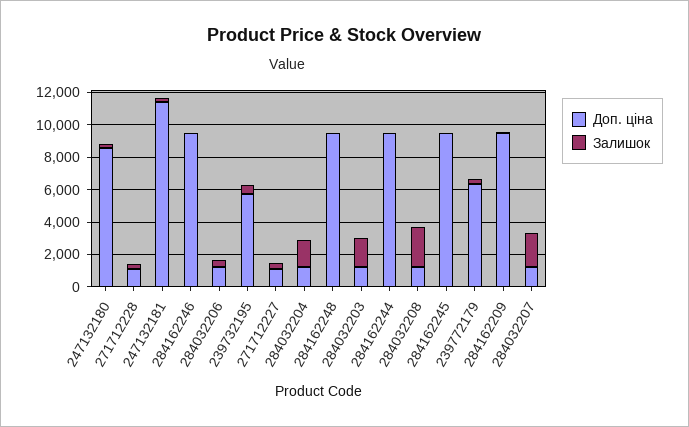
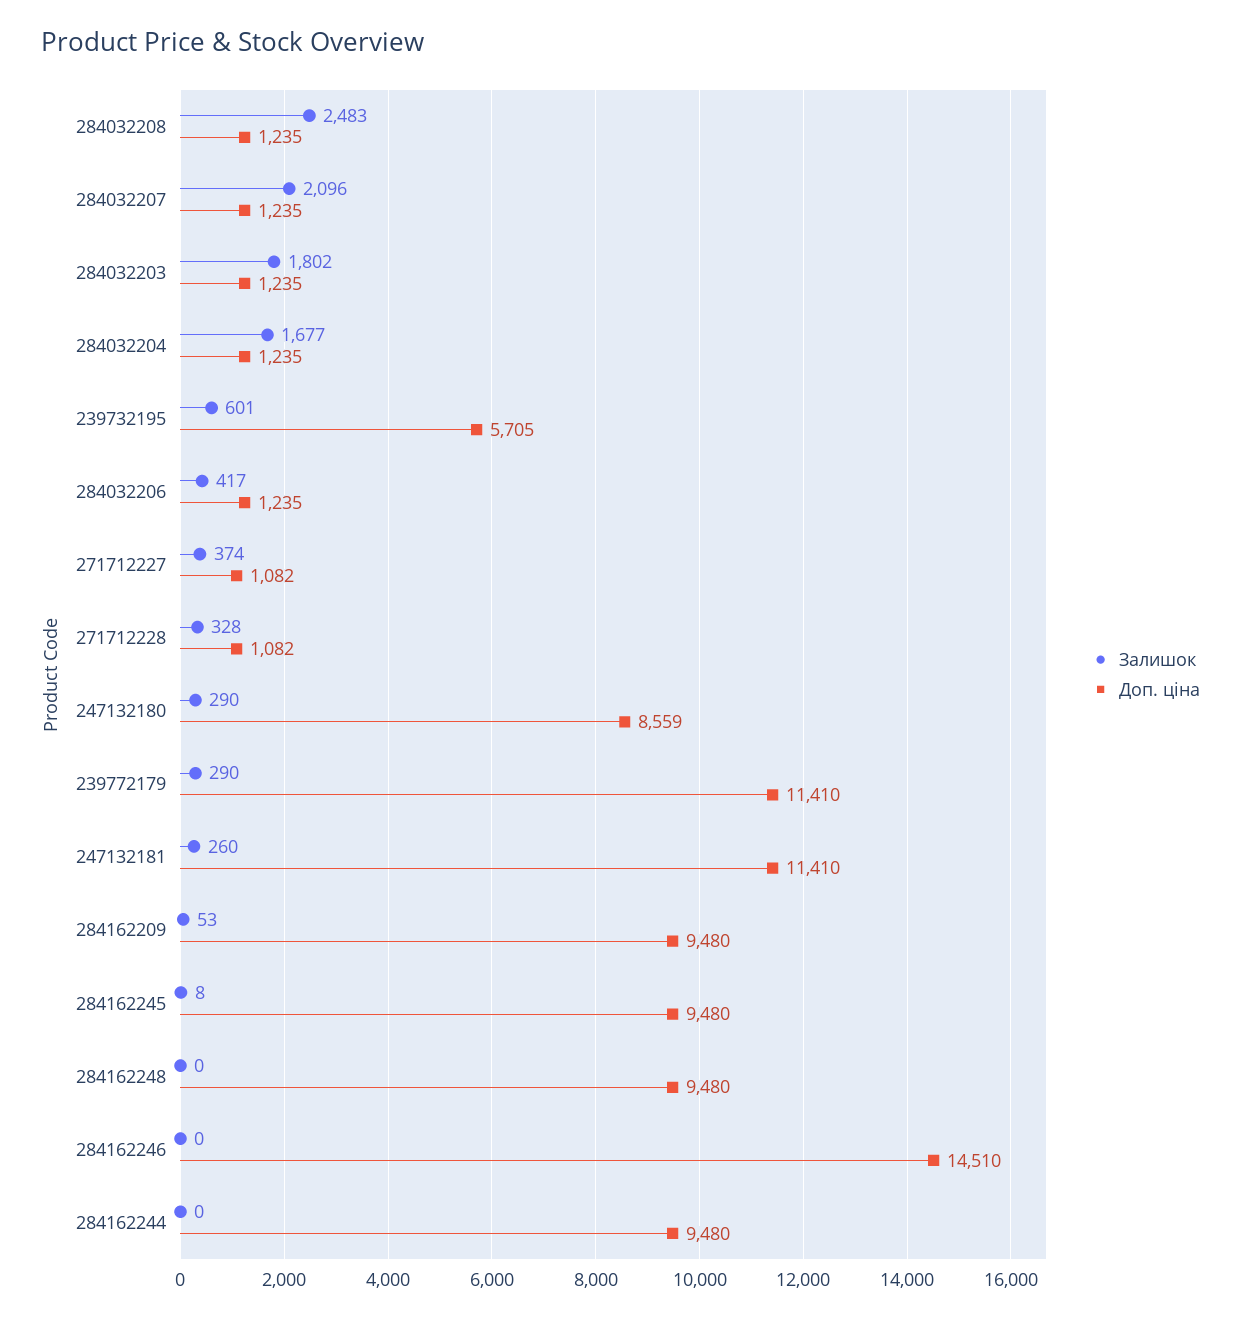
Доп. ціна, 284162246: 9500 -> 14510
Доп. ціна, 239772179: 6500 -> 11410

